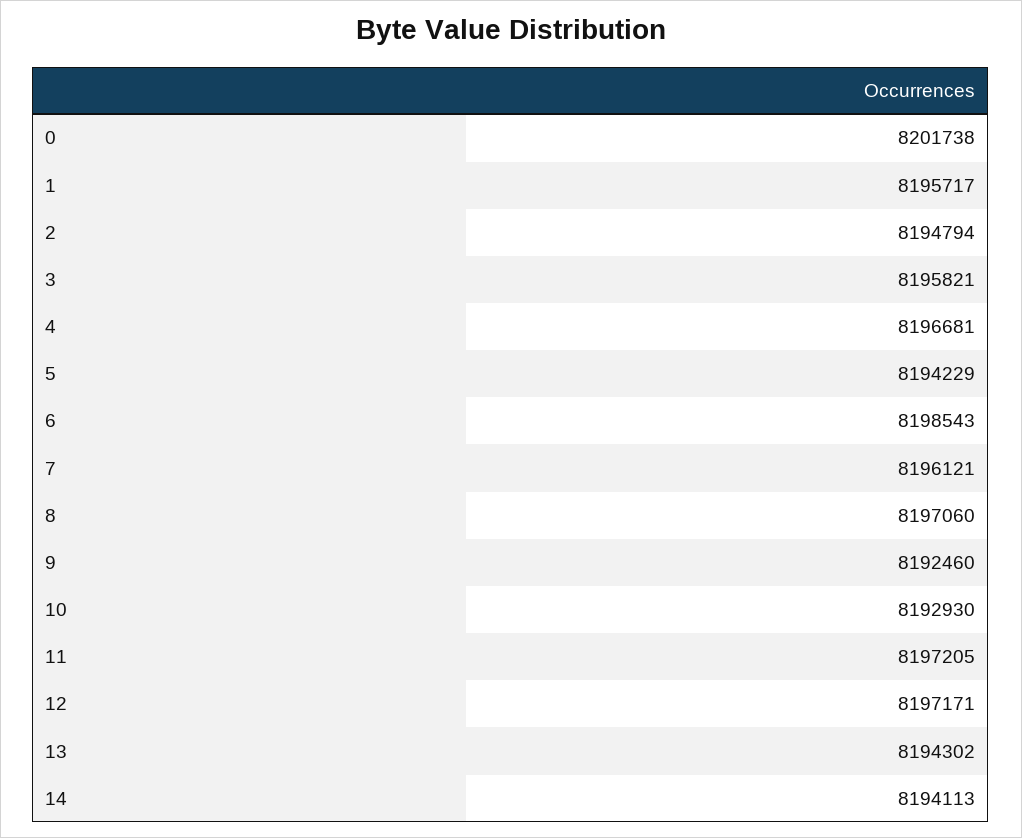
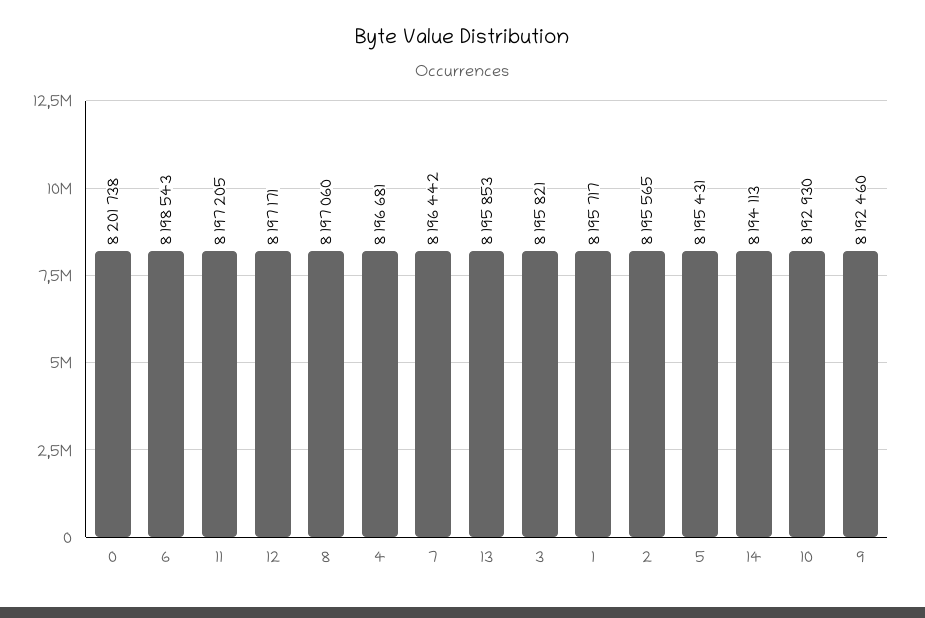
2: 8194794 -> 8195565
5: 8194229 -> 8195431
7: 8196121 -> 8196442
13: 8194302 -> 8195853

